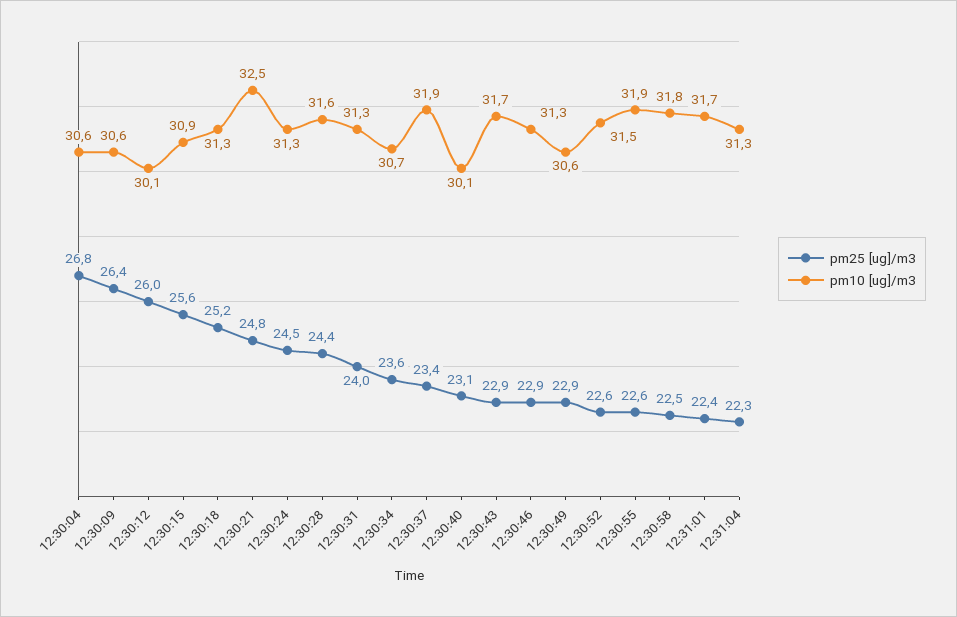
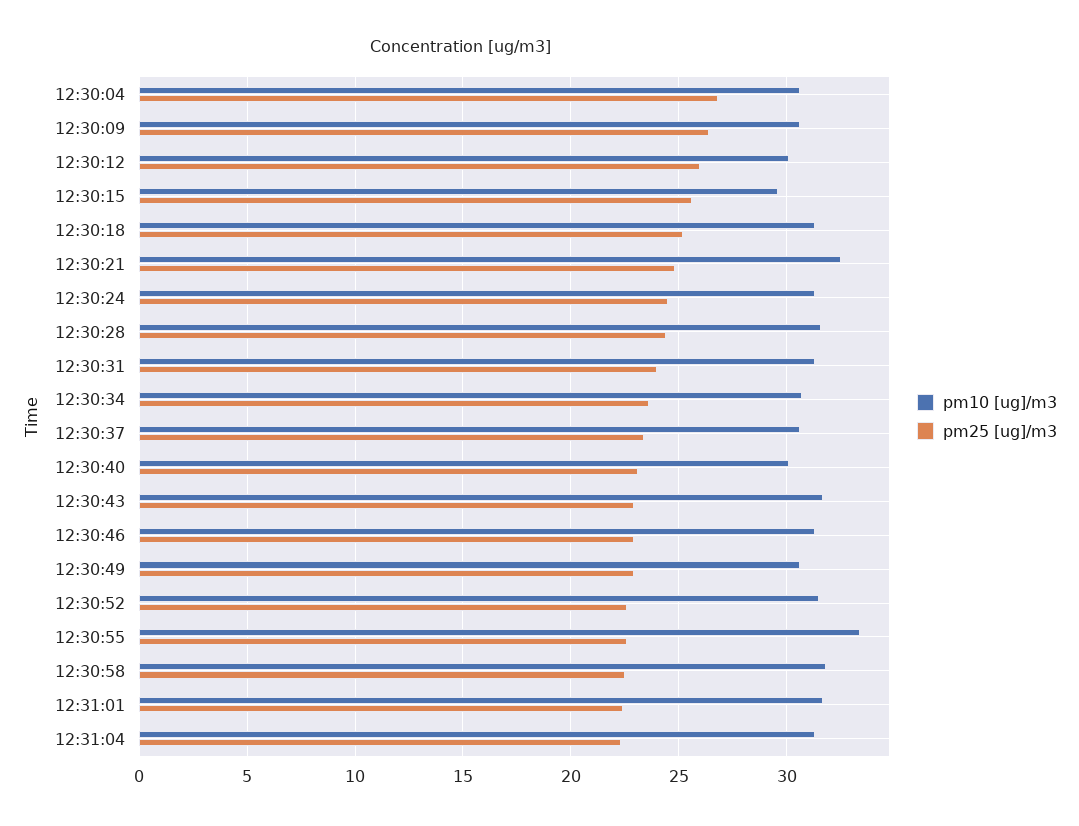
pm10 [ug]/m3, 12:30:15: 30.9 -> 29.5
pm10 [ug]/m3, 12:30:37: 31.9 -> 30.5
pm10 [ug]/m3, 12:30:55: 31.9 -> 33.5

